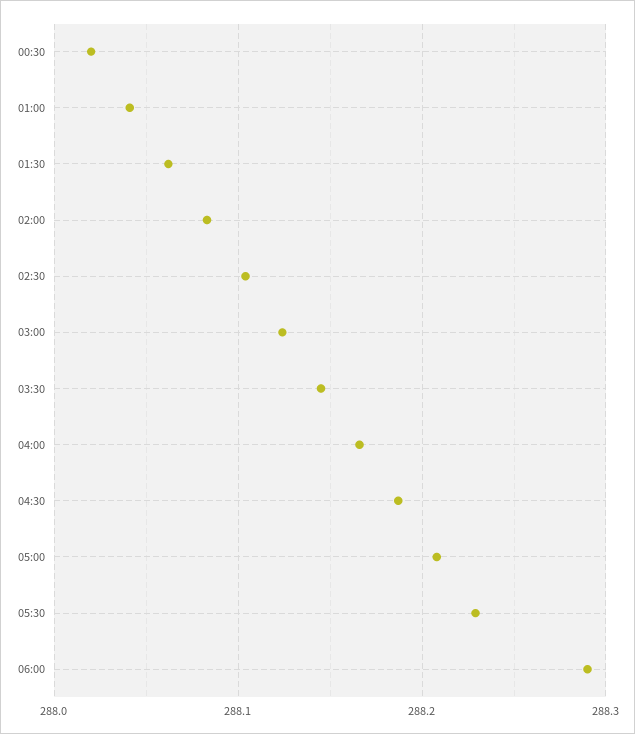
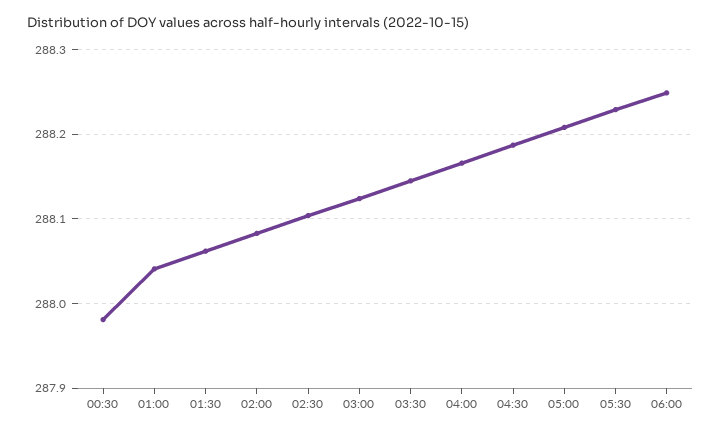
00:30: 288.02 -> 287.98
06:00: 288.29 -> 288.25

